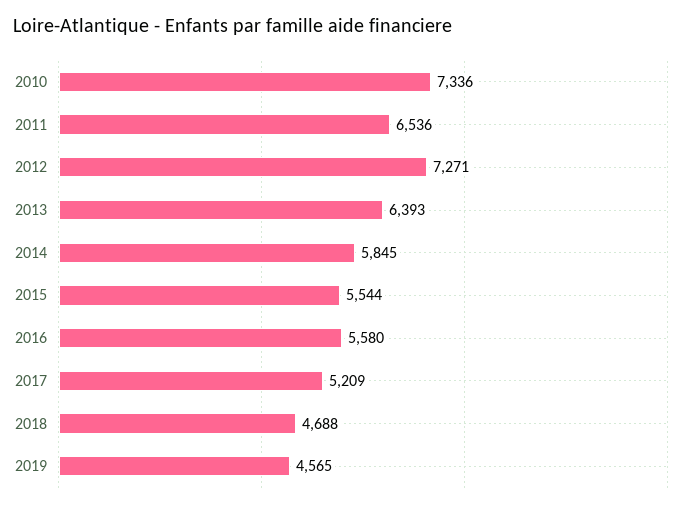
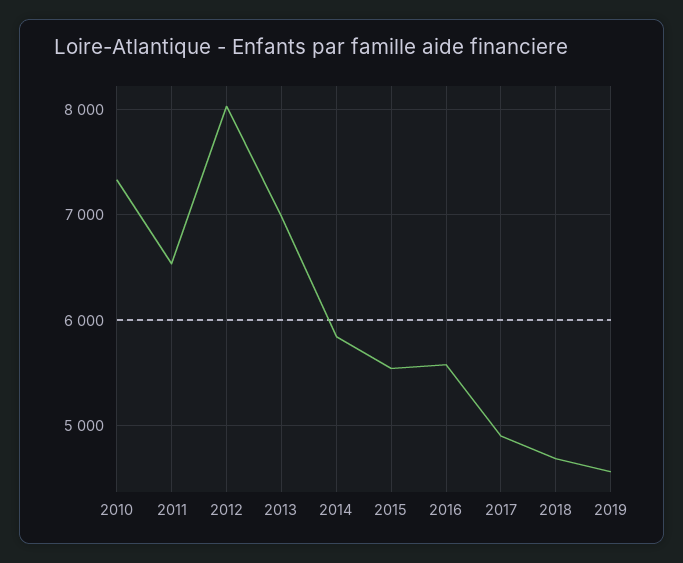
2012: 7271 -> 8000
2013: 6393 -> 7000
2017: 5209 -> 4900

